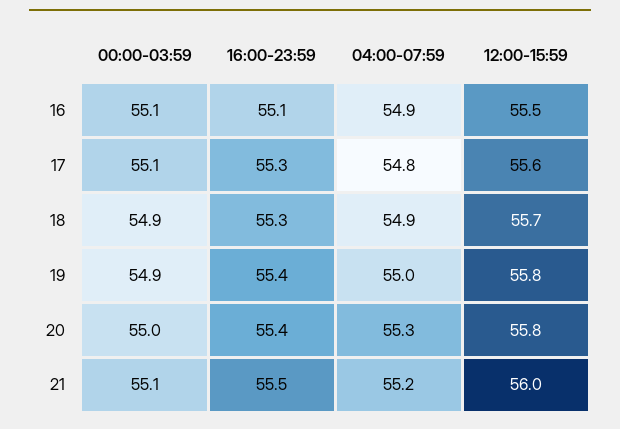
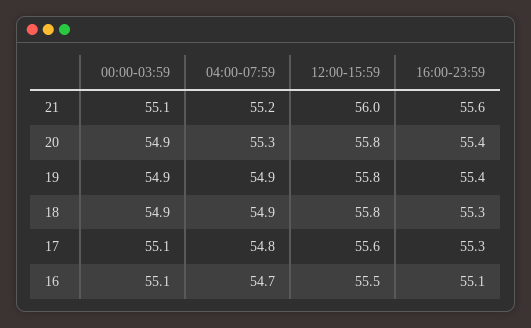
04:00-07:59, 16: 54.9 -> 54.7
12:00-15:59, 18: 55.7 -> 55.8
04:00-07:59, 19: 55 -> 54.9
00:00-03:59, 20: 55 -> 54.9
16:00-23:59, 21: 55.5 -> 55.6

